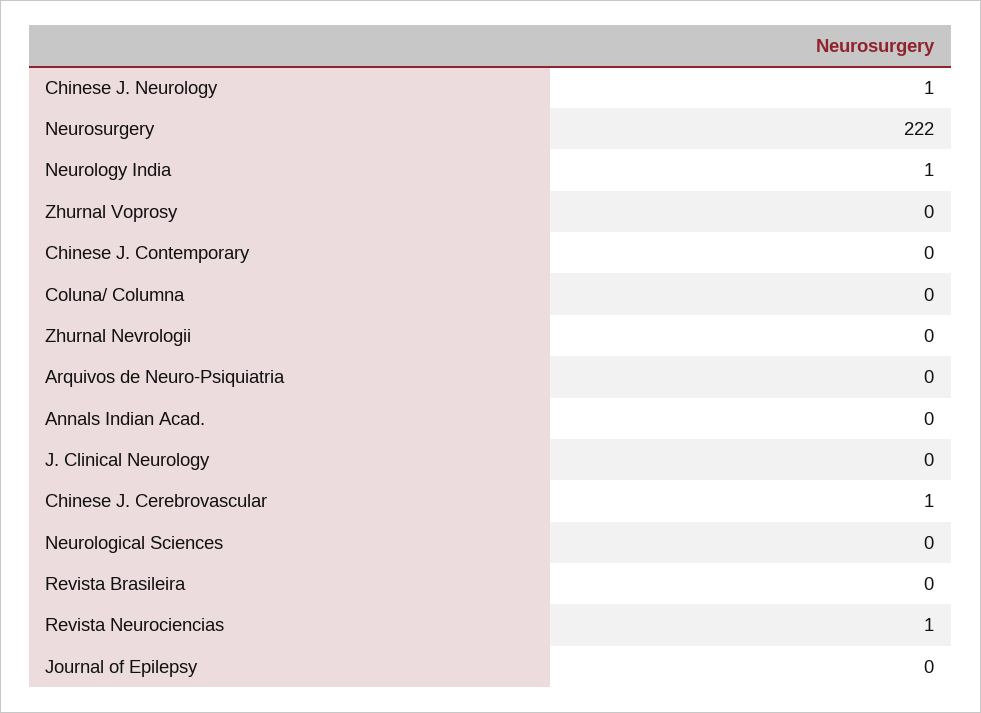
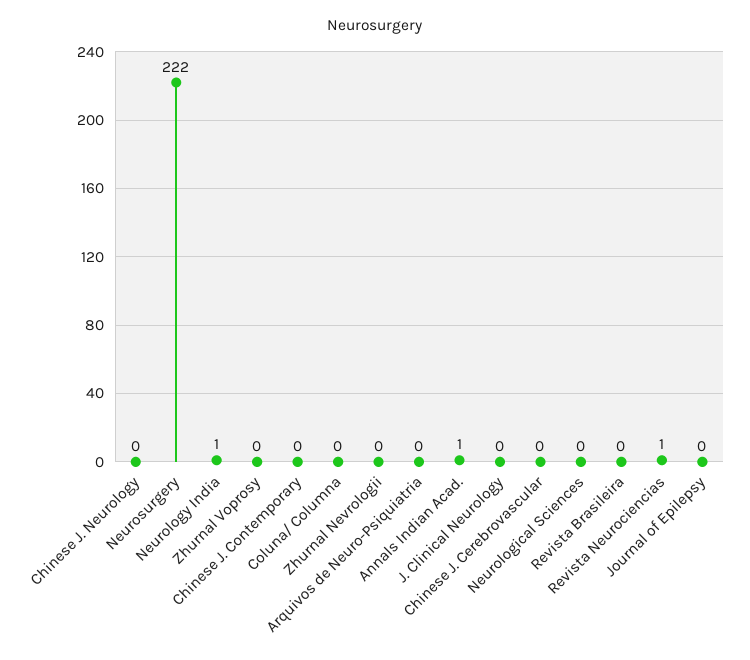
Chinese J. Neurology: 1 -> 0
Annals Indian Acad.: 0 -> 1
Chinese J. Cerebrovascular: 1 -> 0

